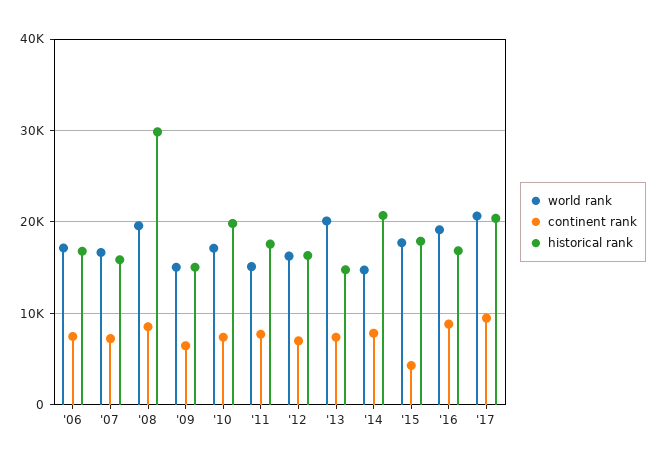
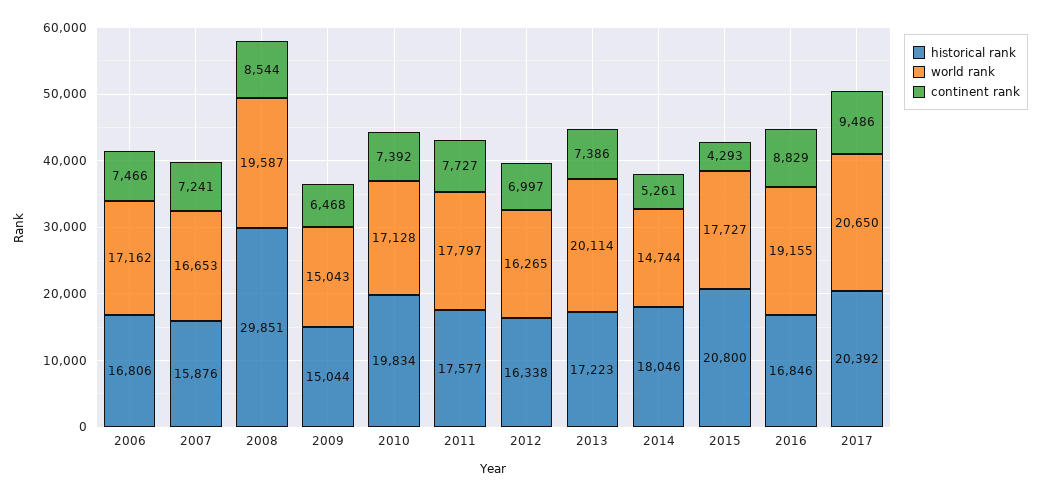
world rank, '11: 15000 -> 17797
historical rank, '13: 15000 -> 17223
continent rank, '14: 8000 -> 5261
historical rank, '14: 21000 -> 18046
historical rank, '15: 18000 -> 20800

